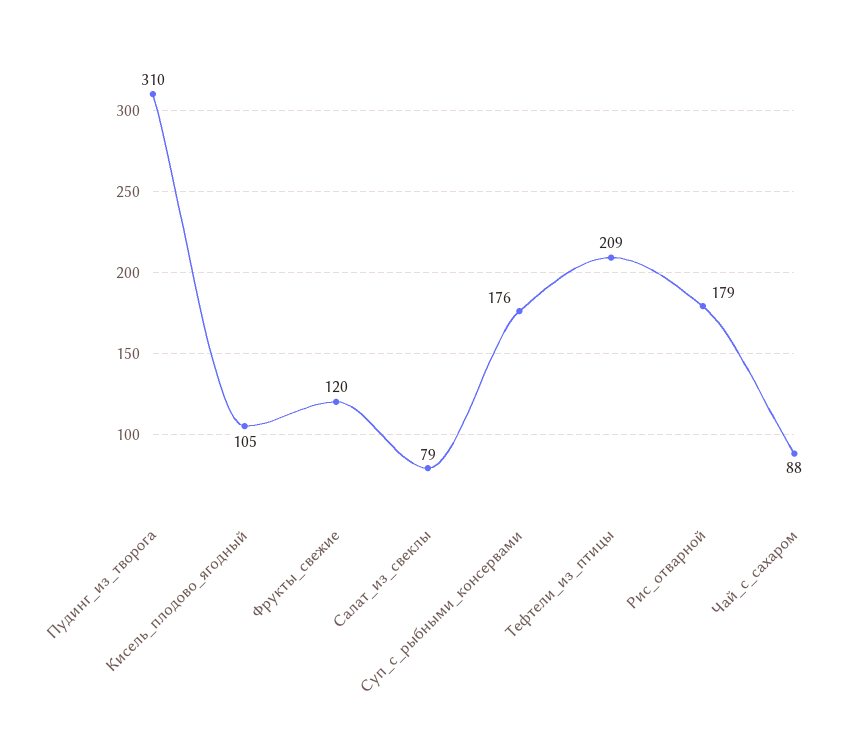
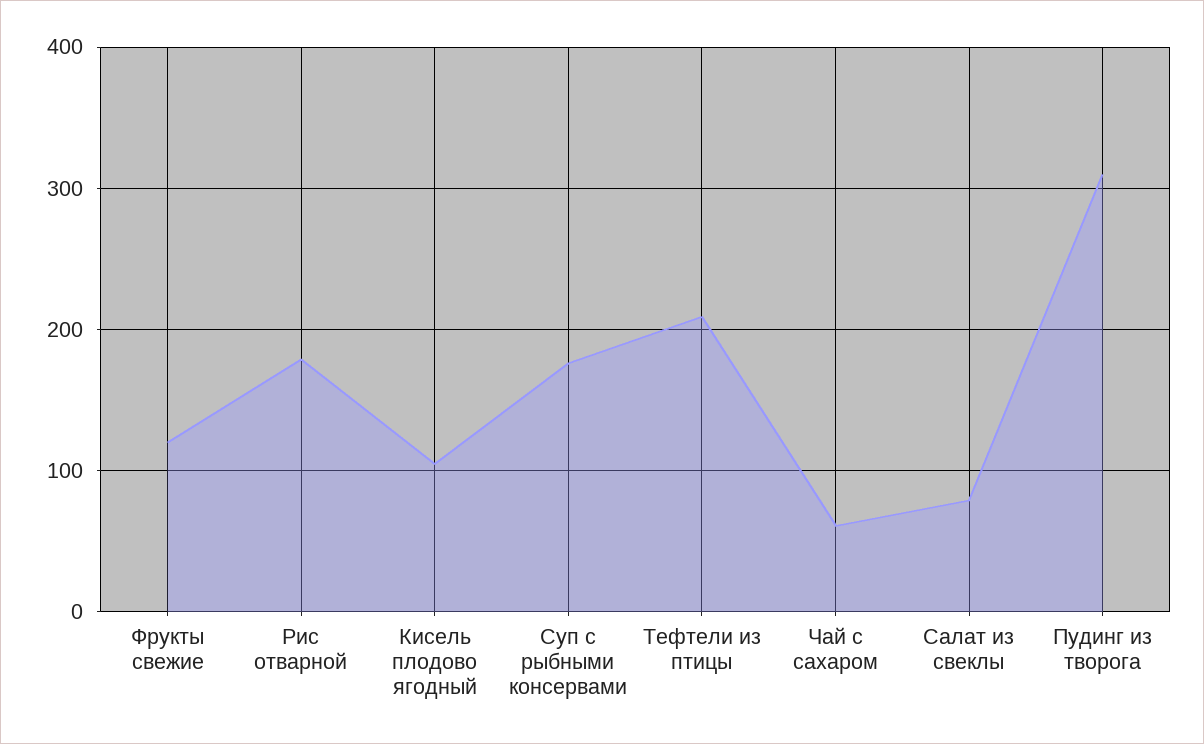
Чай_с_сахаром: 88 -> 60

